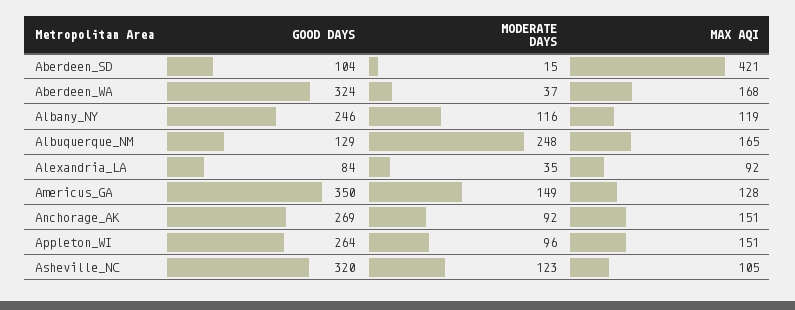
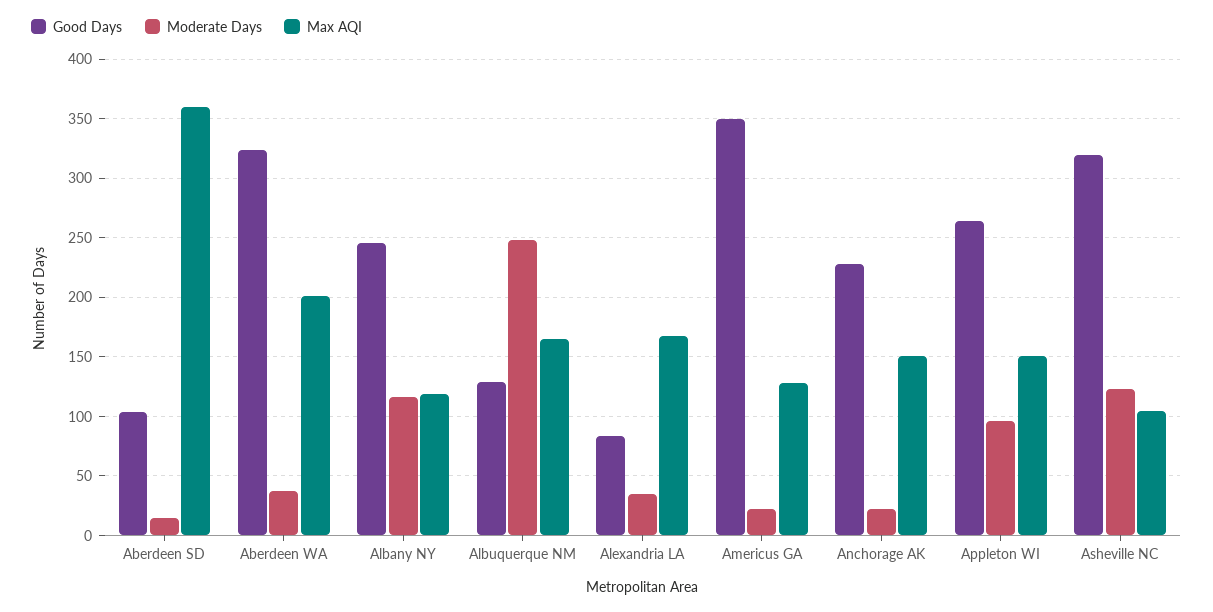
MAX AQI, Aberdeen_SD: 421 -> 360
MAX AQI, Aberdeen_WA: 168 -> 200
MAX AQI, Alexandria_LA: 92 -> 170
MODERATE DAYS, Americus_GA: 149 -> 20
GOOD DAYS, Anchorage_AK: 269 -> 230
MODERATE DAYS, Anchorage_AK: 92 -> 20

